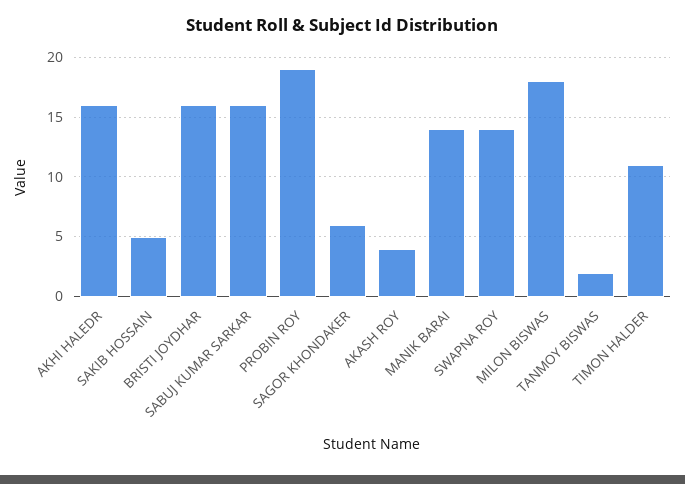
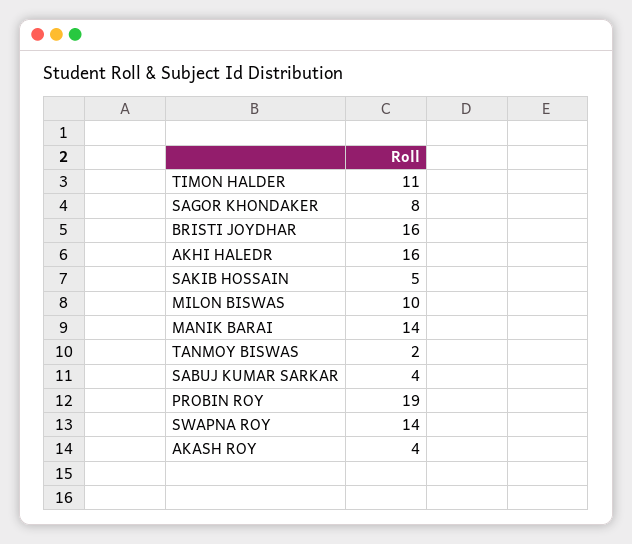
SABUJ KUMAR SARKAR: 16 -> 4
SAGOR KHONDAKER: 6 -> 8
MILON BISWAS: 18 -> 10

